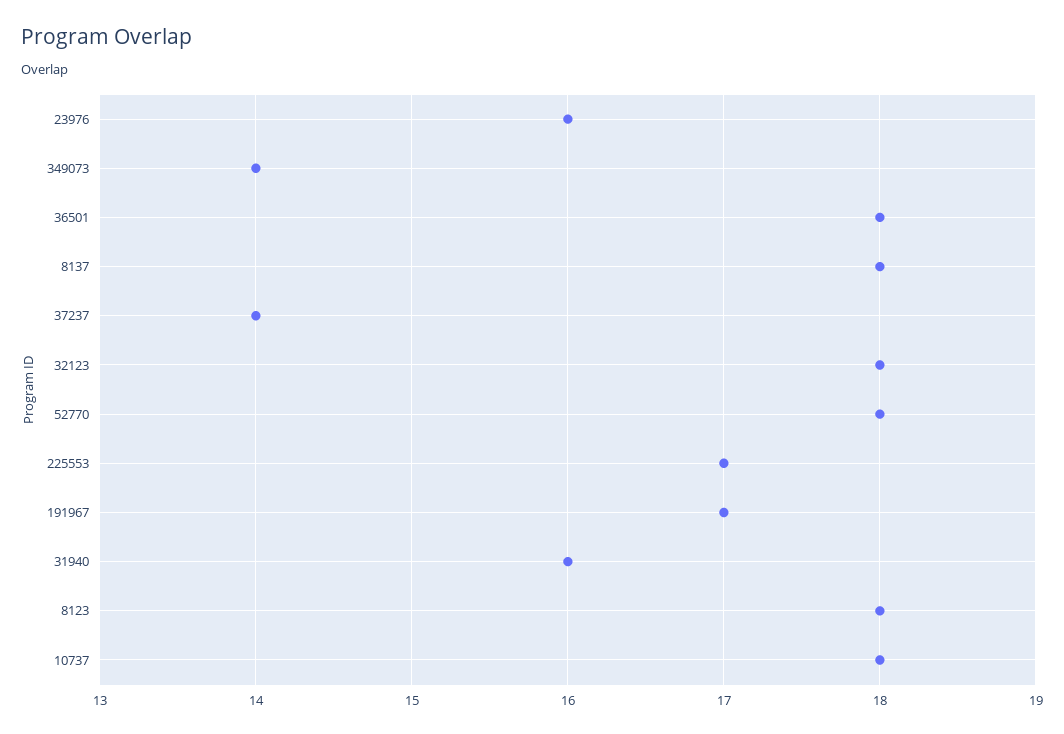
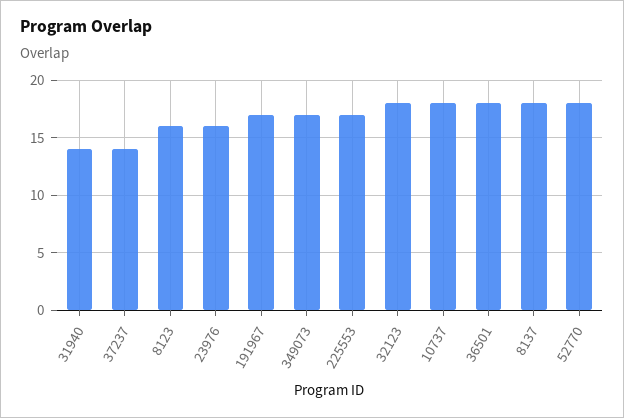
349073: 14 -> 17
31940: 16 -> 14
8123: 18 -> 16

